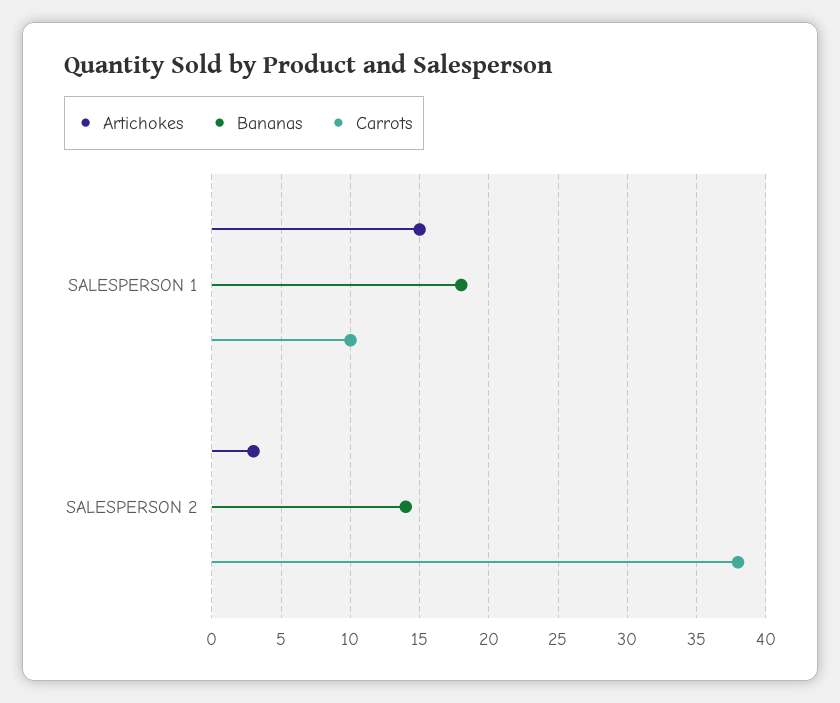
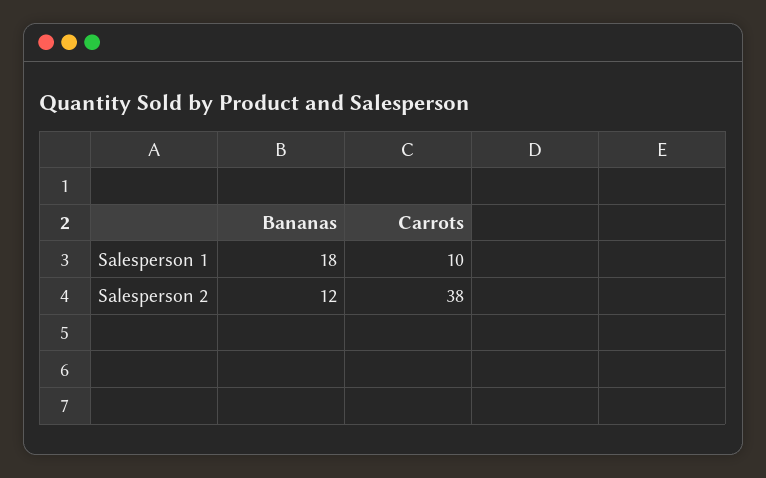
Artichokes, SALESPERSON 1: 15 -> none
Artichokes, SALESPERSON 2: 3 -> none
Bananas, SALESPERSON 2: 14 -> 12

